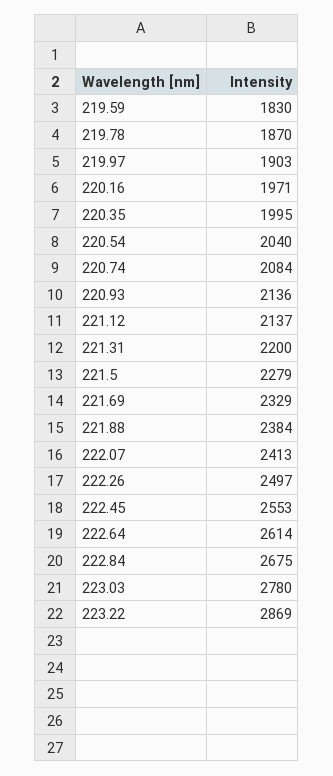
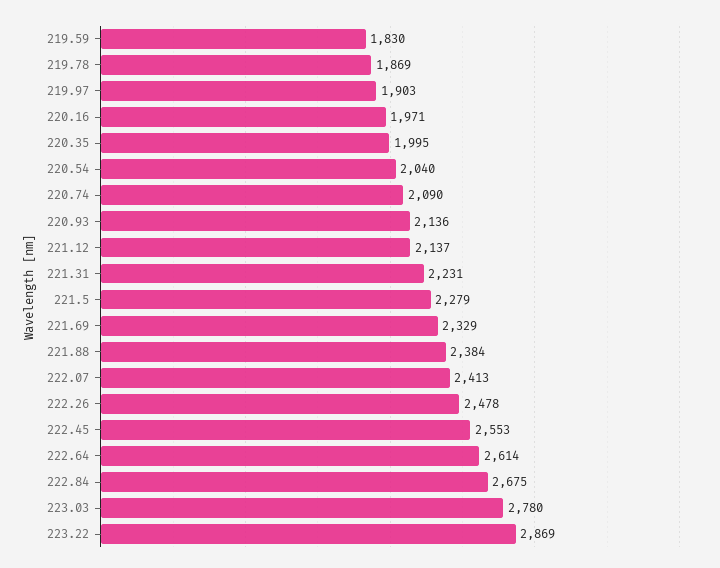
219.78: 1870 -> 1869
220.74: 2084 -> 2090
221.31: 2200 -> 2231
222.26: 2497 -> 2478

